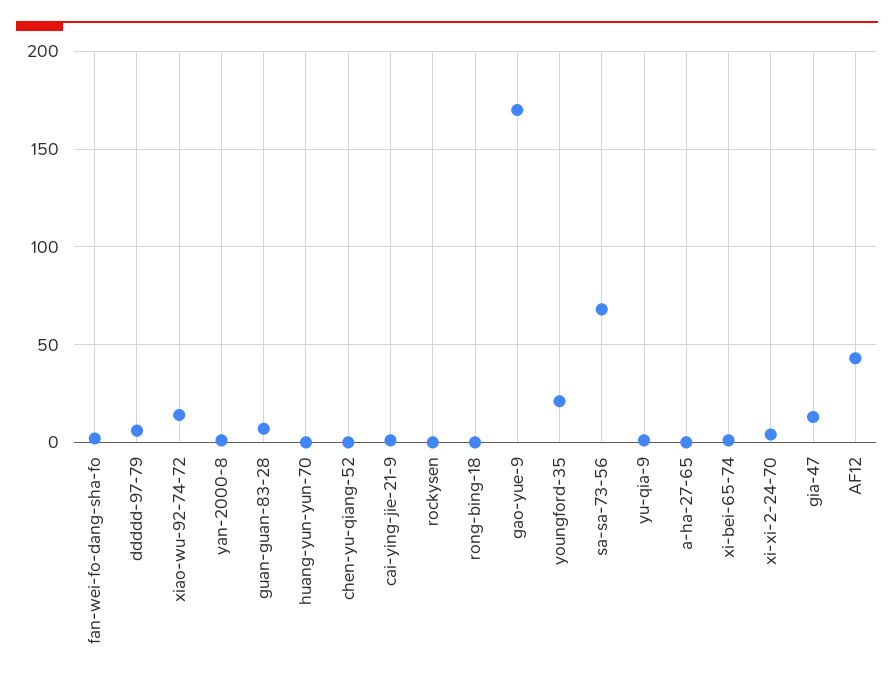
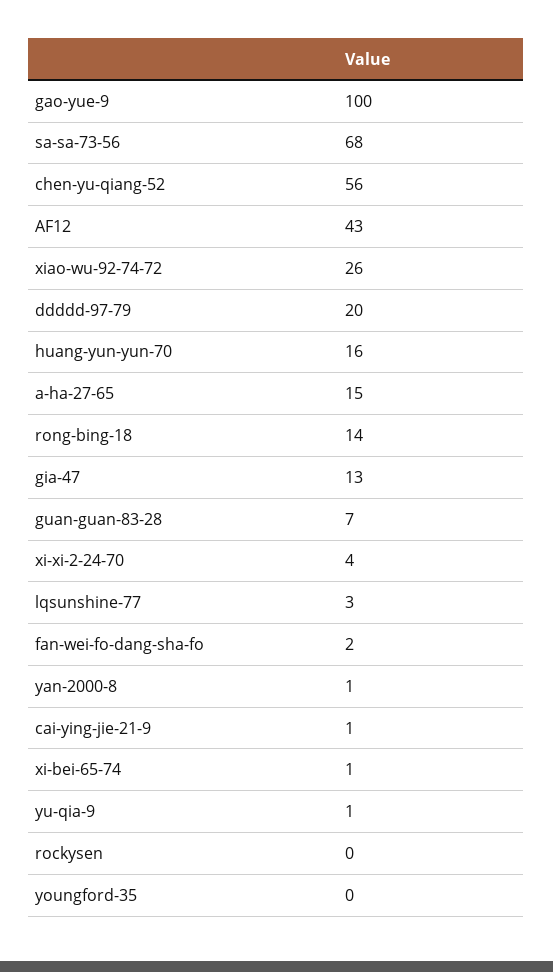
ddddd-97-79: 5 -> 20
xiao-wu-92-74-72: 15 -> 26
huang-yun-yun-70: 0 -> 16
chen-yu-qiang-52: 0 -> 56
rong-bing-18: 0 -> 14
gao-yue-9: 170 -> 100
youngford-35: 20 -> 0
a-ha-27-65: 0 -> 15
lqsunshine-77: none -> 3

